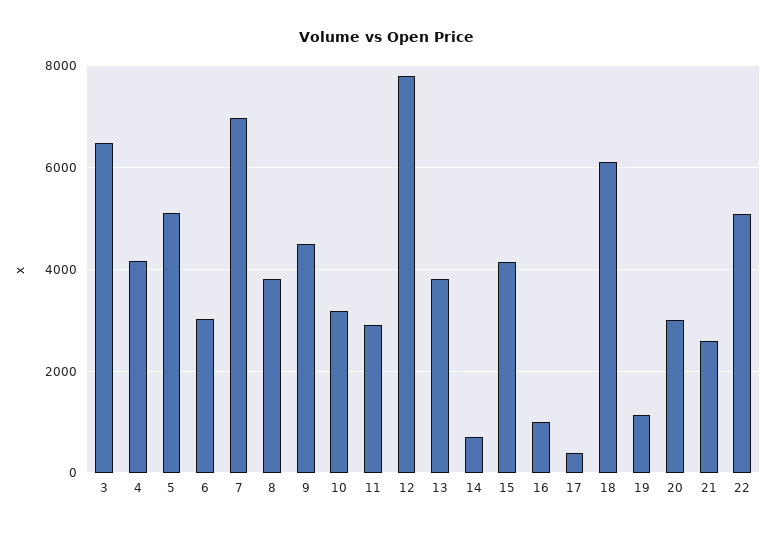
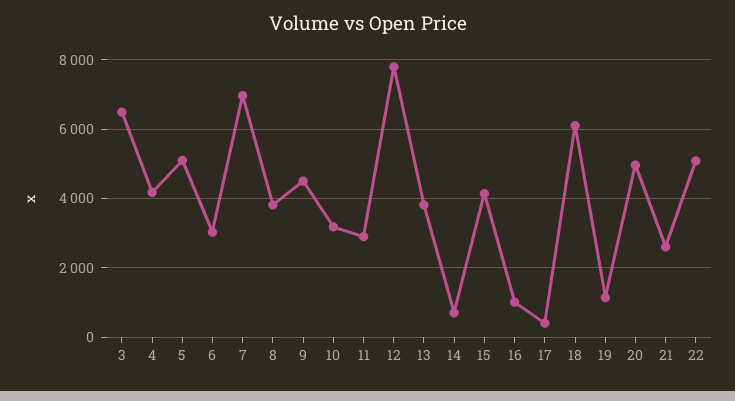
20: 3000 -> 5000

